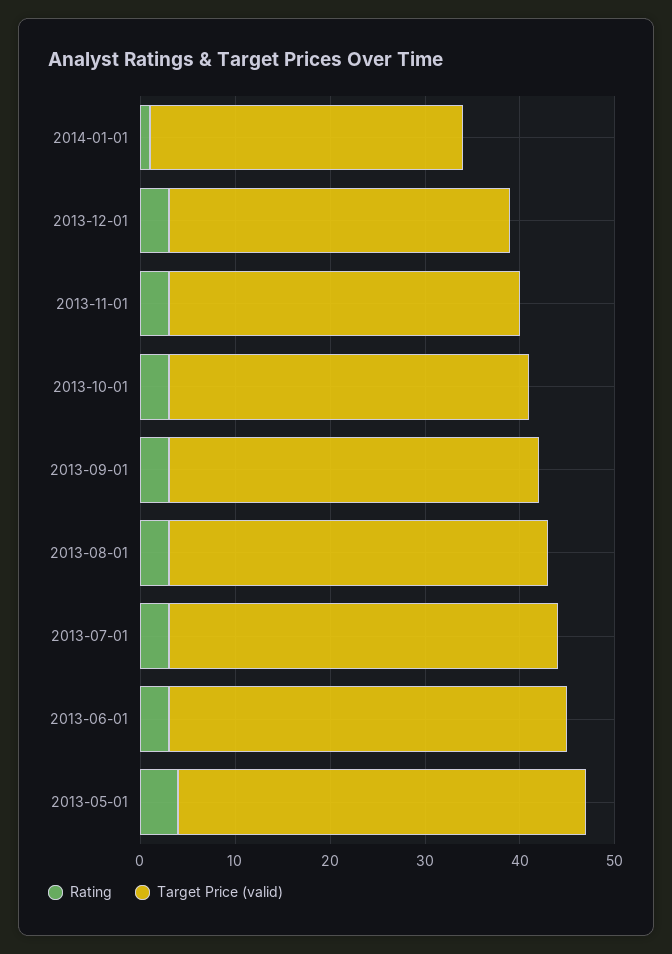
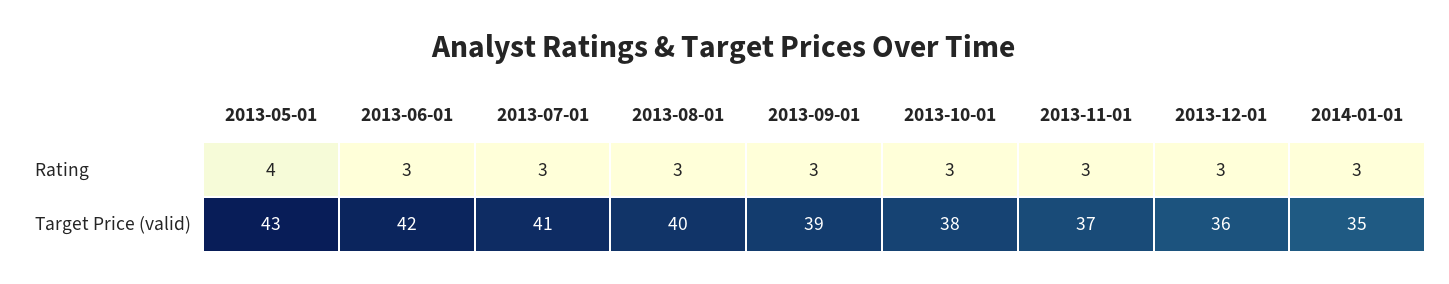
Rating, 2014-01-01: 1 -> 3
Target Price (valid), 2014-01-01: 33 -> 35

